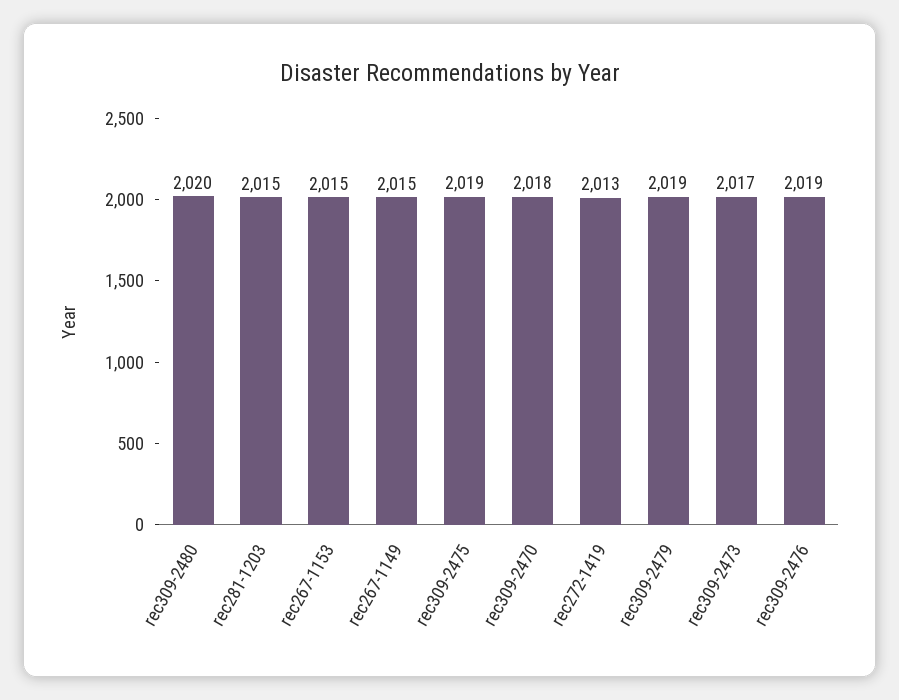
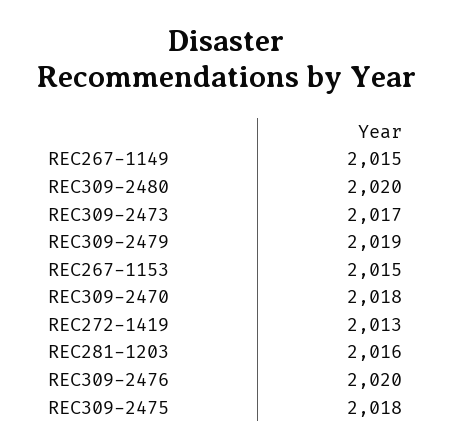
rec281-1203: 2015 -> 2016
rec309-2475: 2019 -> 2018
rec309-2476: 2019 -> 2020

